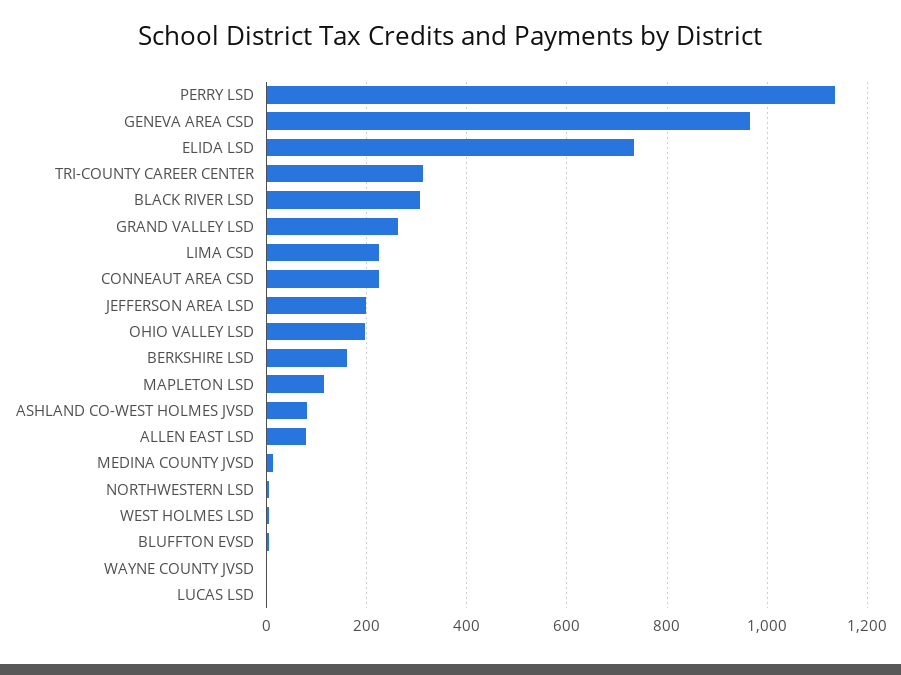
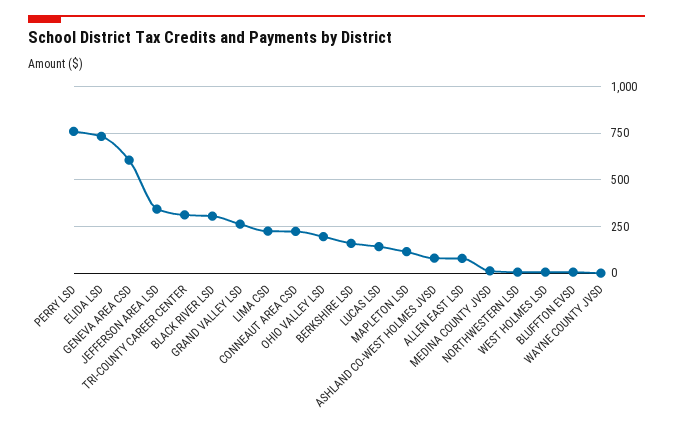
PERRY LSD: 1140 -> 750
GENEVA AREA CSD: 960 -> 600
JEFFERSON AREA LSD: 200 -> 350
LUCAS LSD: 0 -> 150

